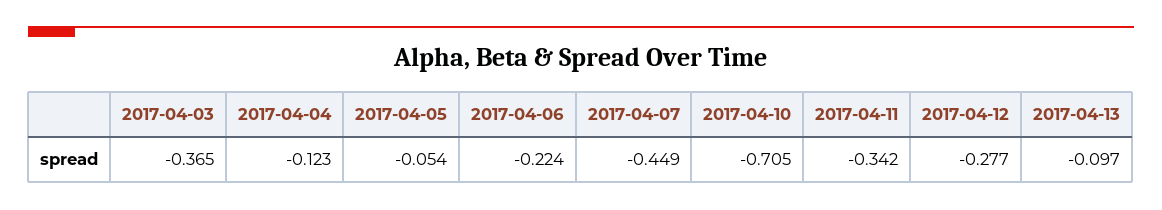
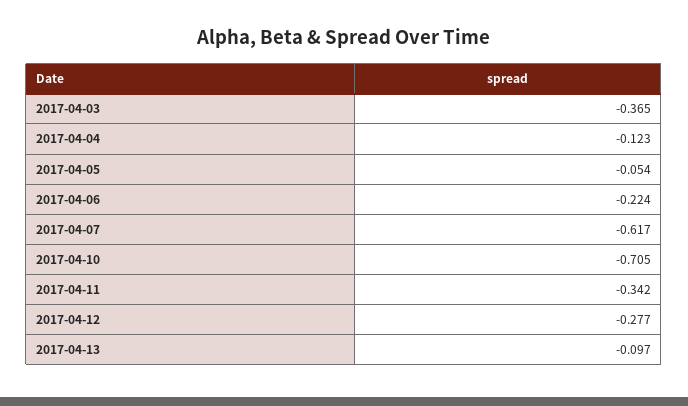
2017-04-07: -0.449 -> -0.617

